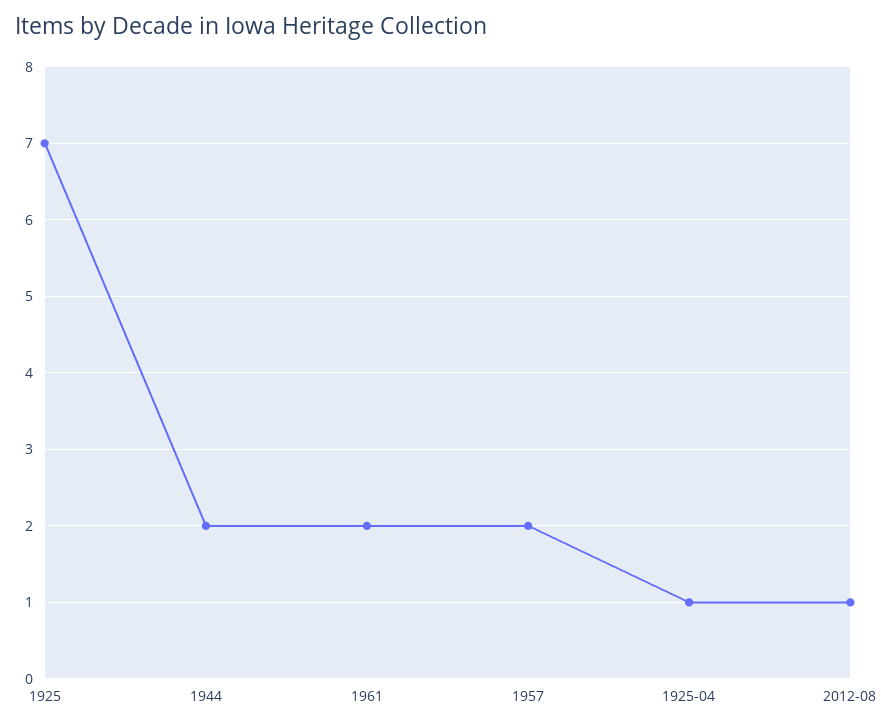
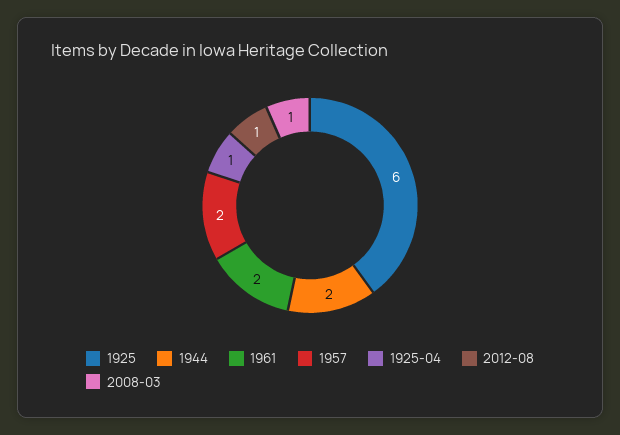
1925: 7 -> 6
2008-03: none -> 1

